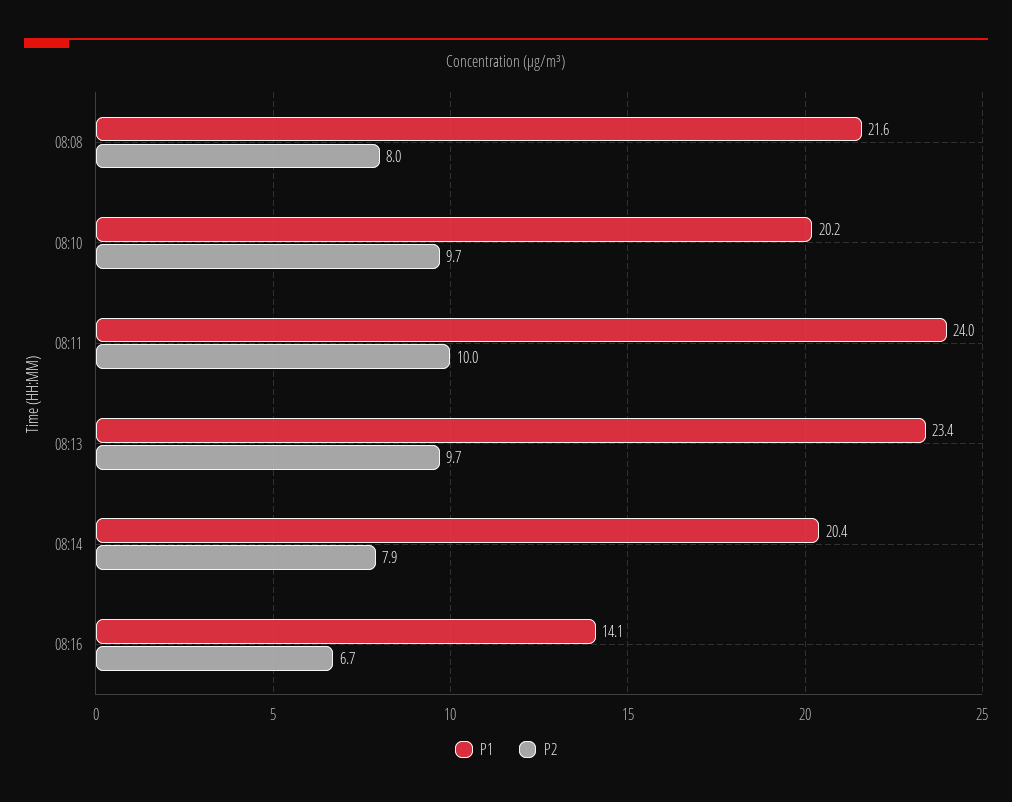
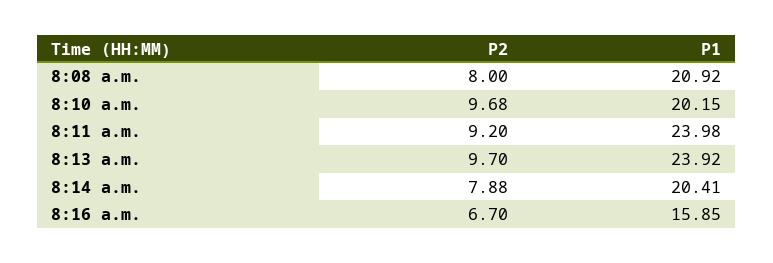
P1, 08:08: 21.6 -> 20.92
P2, 08:11: 10 -> 9.2
P1, 08:13: 23.4 -> 23.92
P1, 08:16: 14.1 -> 15.85

